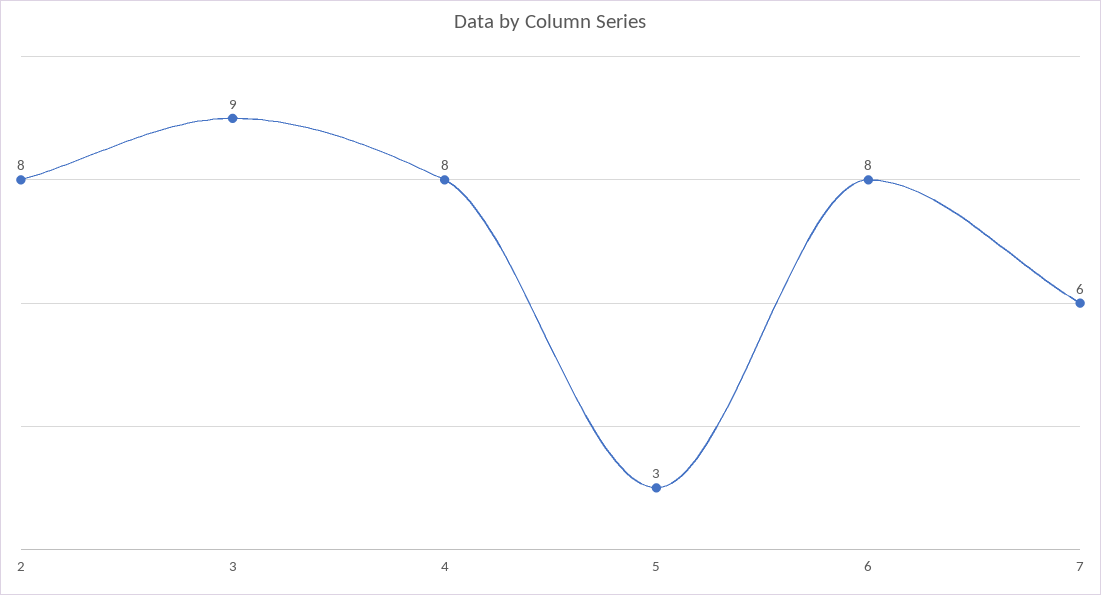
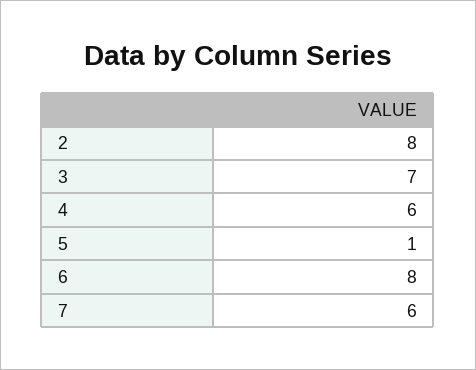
3: 9 -> 7
4: 8 -> 6
5: 3 -> 1

